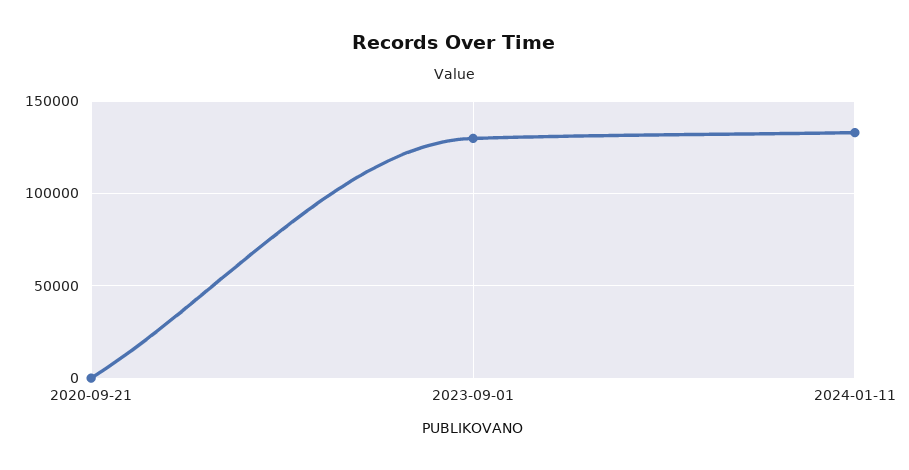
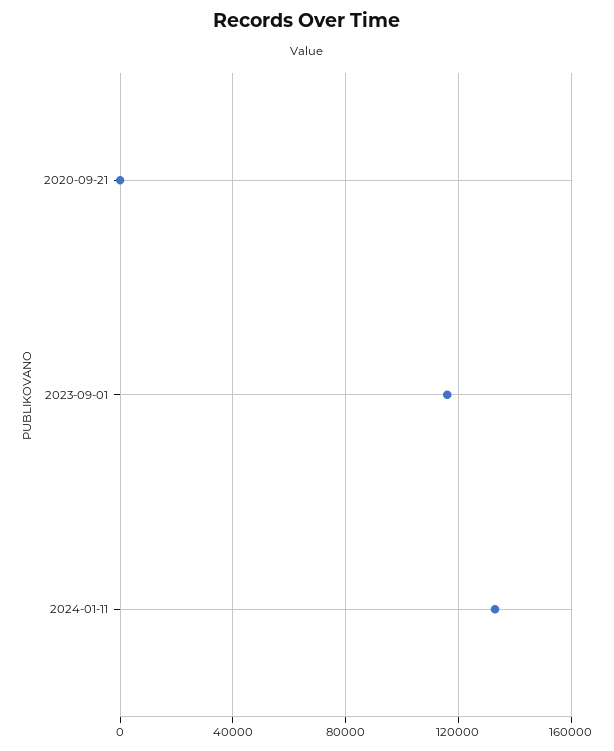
2023-09-01: 130000 -> 115000

